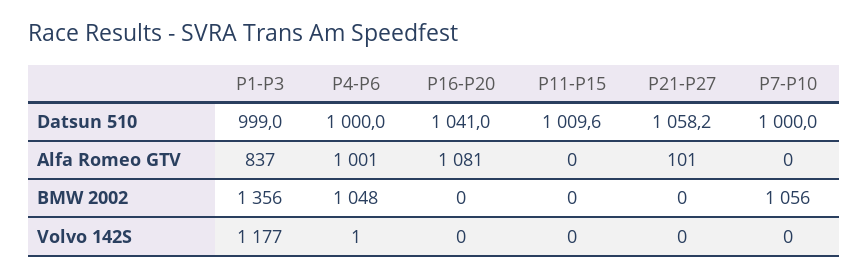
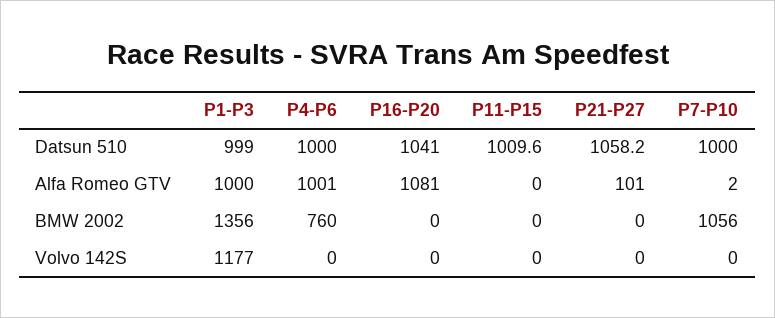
P1-P3, Alfa Romeo GTV: 837 -> 1000
P7-P10, Alfa Romeo GTV: 0 -> 2
P4-P6, BMW 2002: 1048 -> 760
P4-P6, Volvo 142S: 1 -> 0

